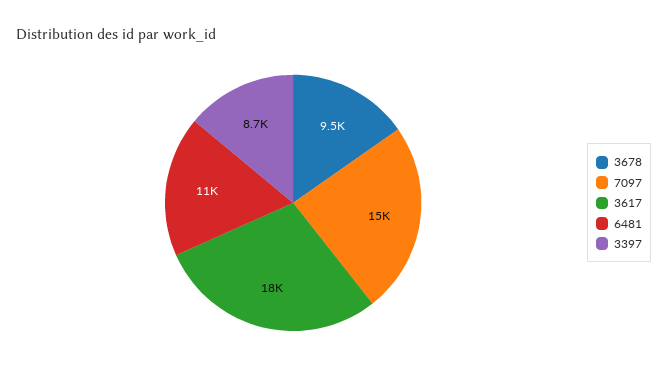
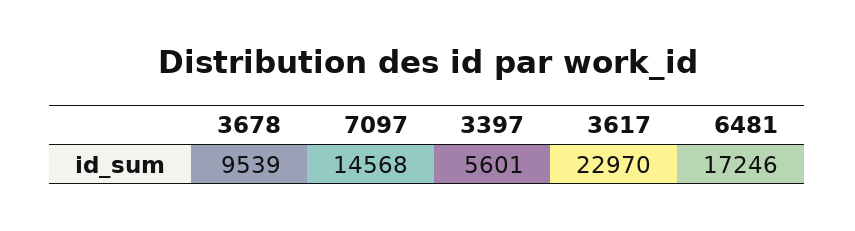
3617: 18000 -> 22970
6481: 11000 -> 17246
3397: 8700 -> 5601

